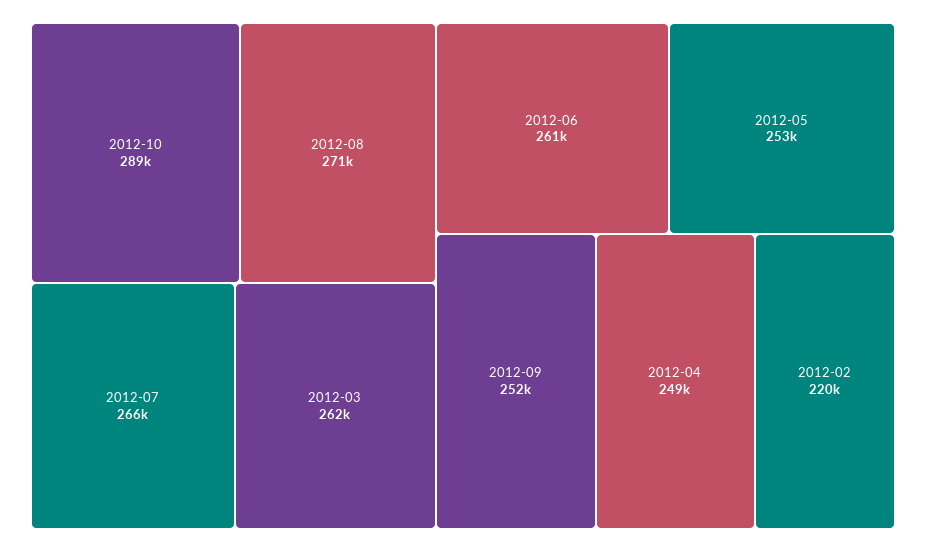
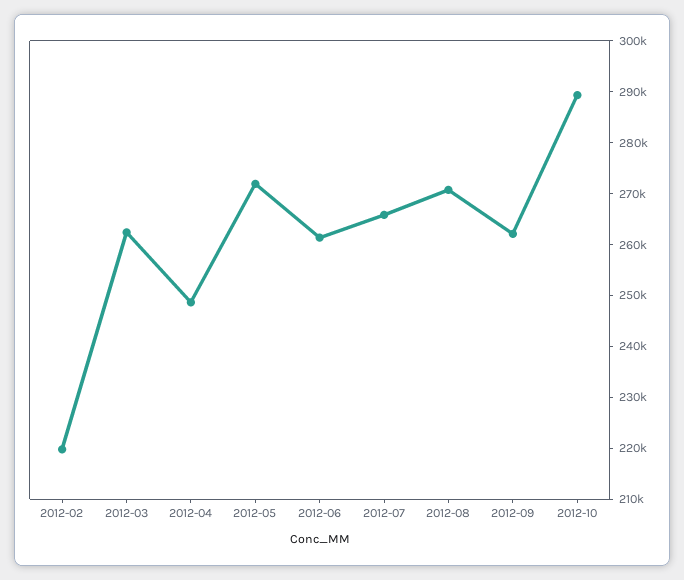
2012-05: 253000 -> 272000
2012-09: 252000 -> 262000

